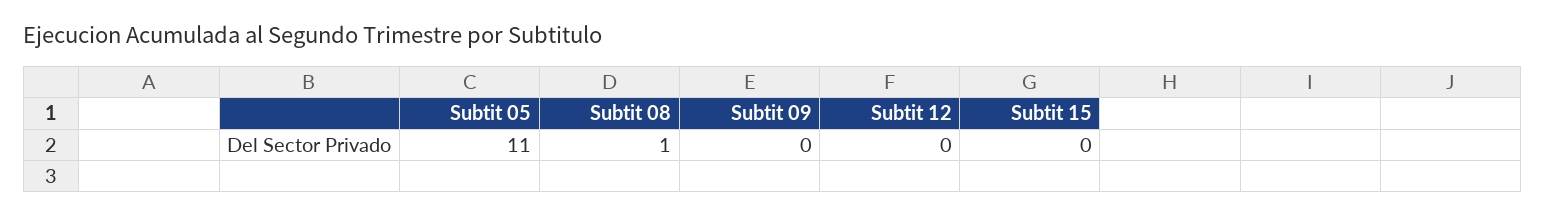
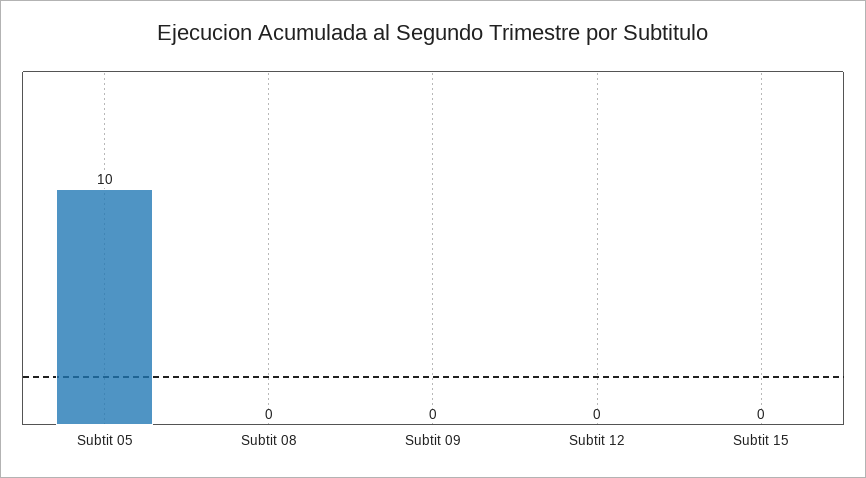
Subtit 05: 11 -> 10
Subtit 08: 1 -> 0

